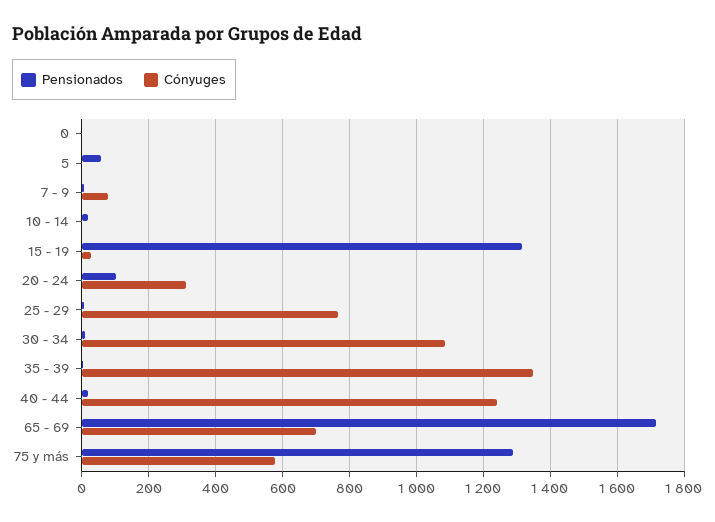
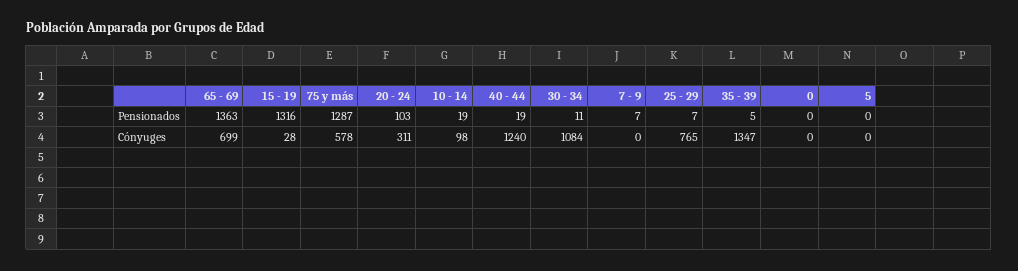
Pensionados, 5: 60 -> 0
Cónyuges, 7 - 9: 80 -> 0
Cónyuges, 10 - 14: 0 -> 98
Pensionados, 65 - 69: 1720 -> 1363

